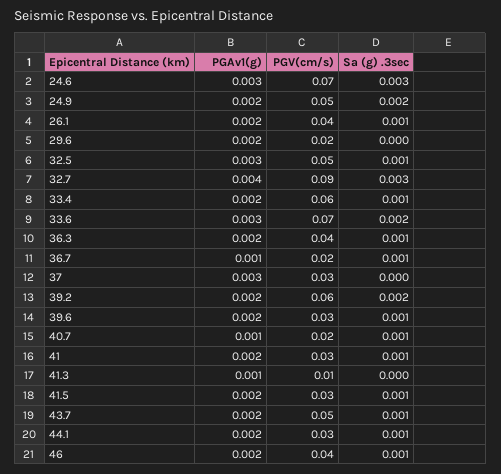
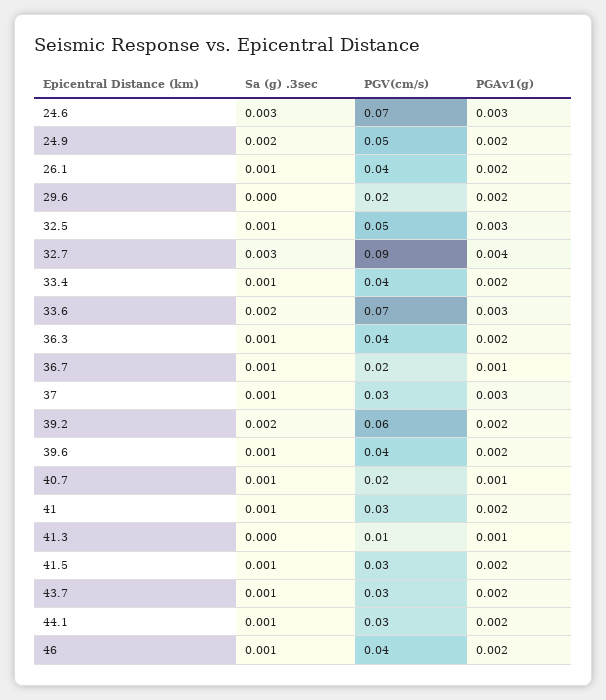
PGV(cm/s), 33.4: 0.06 -> 0.04
Sa (g) .3sec, 37: 0 -> 0.001
PGV(cm/s), 39.6: 0.03 -> 0.04
PGV(cm/s), 43.7: 0.05 -> 0.03

